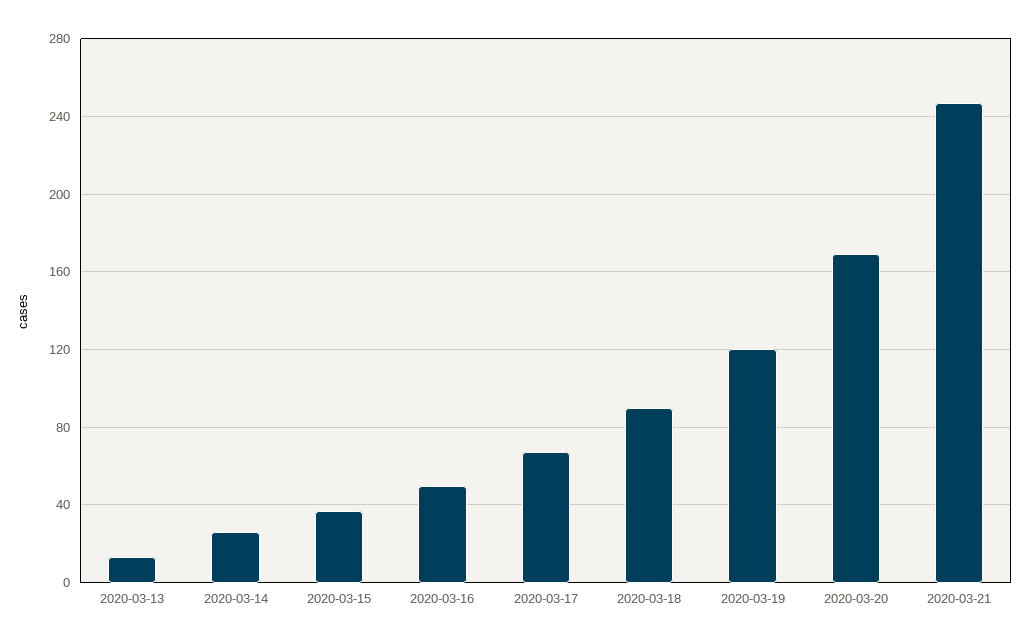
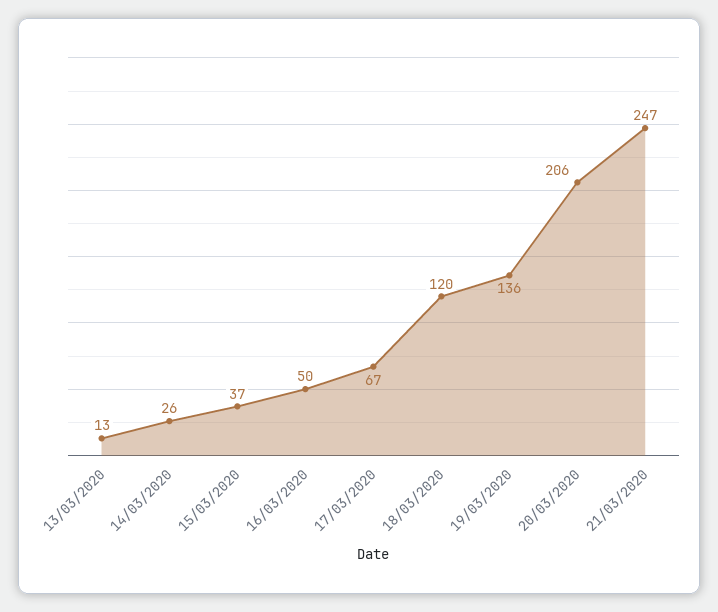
2020-03-18: 90 -> 120
2020-03-19: 120 -> 136
2020-03-20: 170 -> 206

